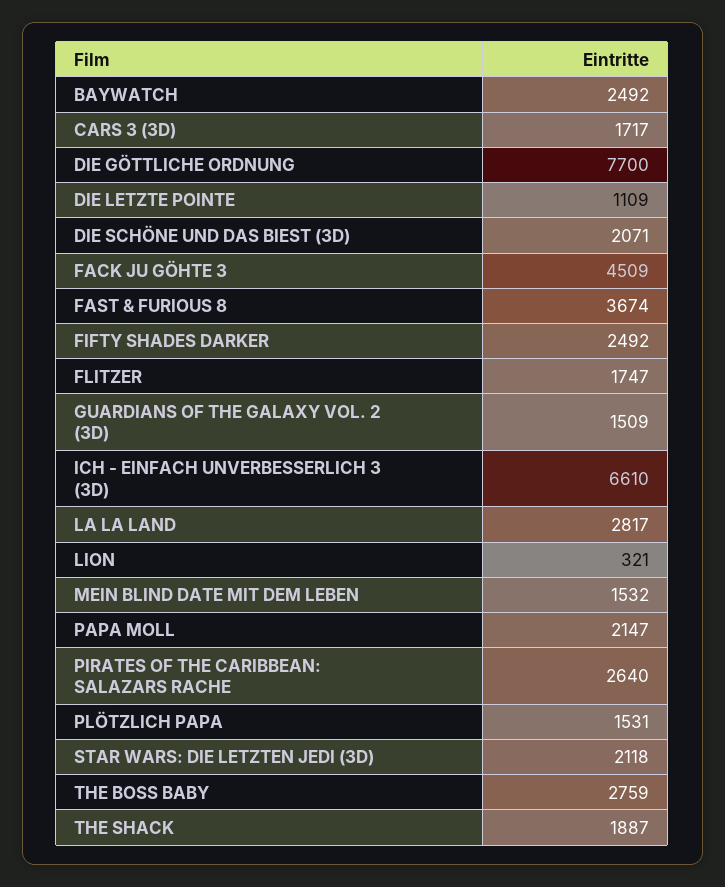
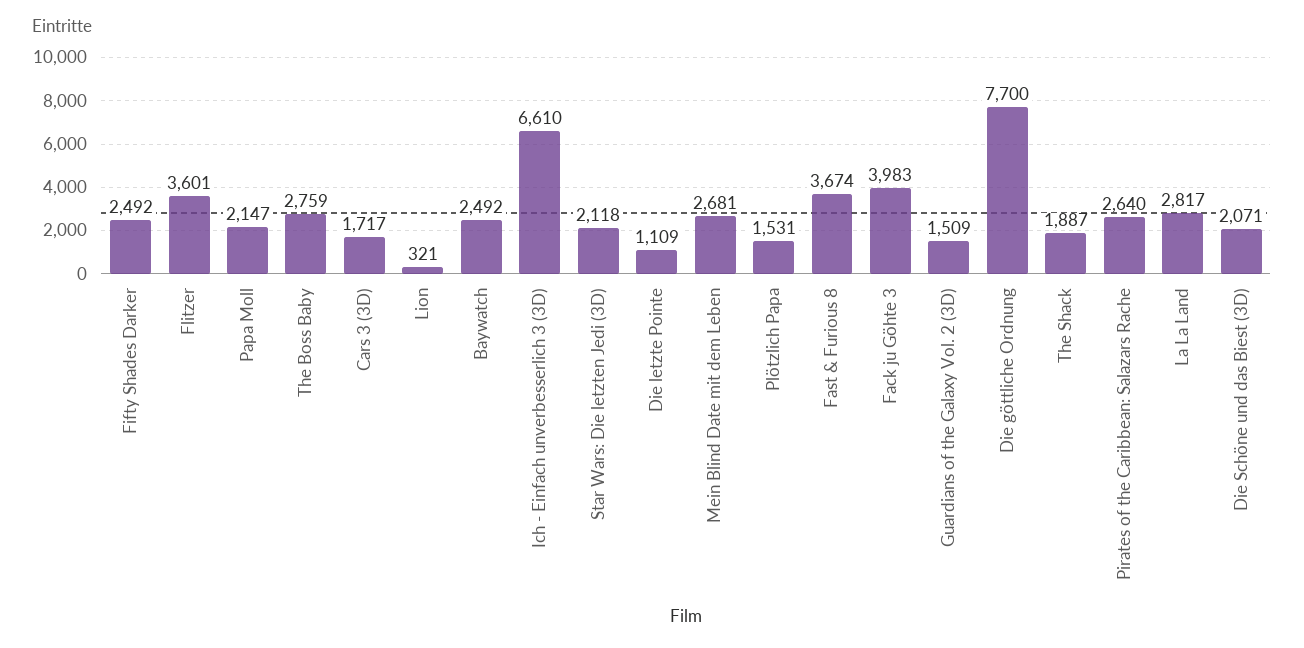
FACK JU GÖHTE 3: 4509 -> 3983
FLITZER: 1747 -> 3601
MEIN BLIND DATE MIT DEM LEBEN: 1532 -> 2681

